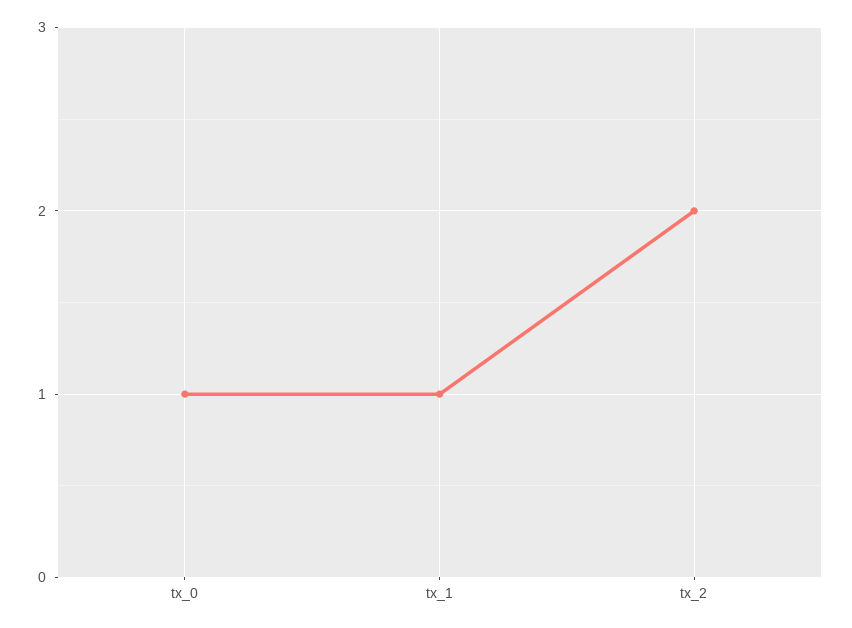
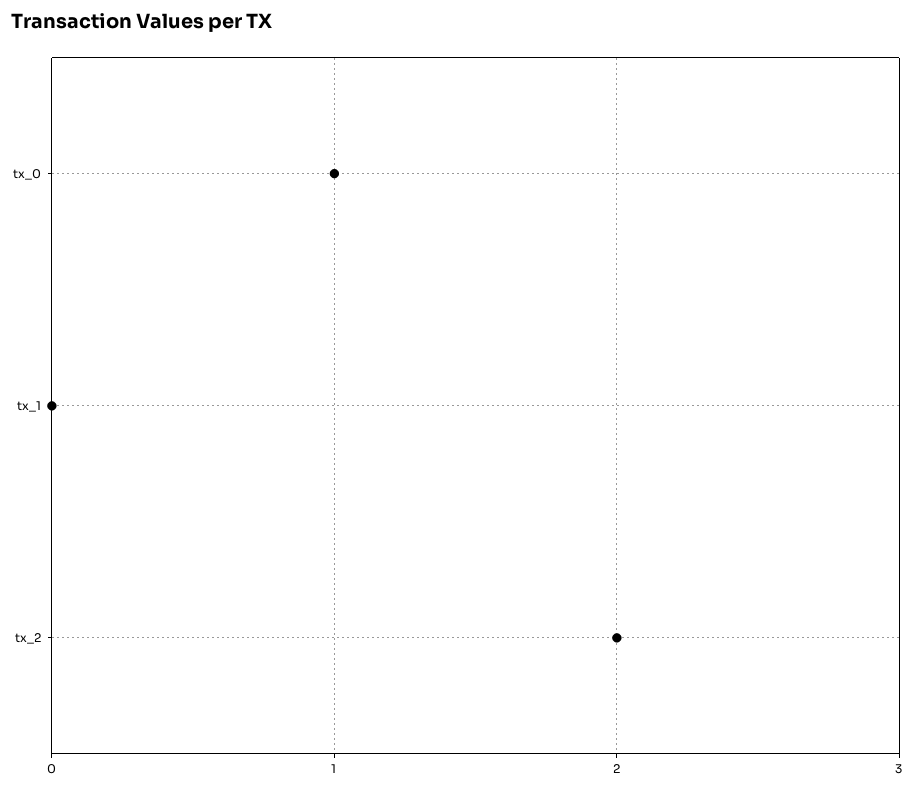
tx_1: 1 -> 0

